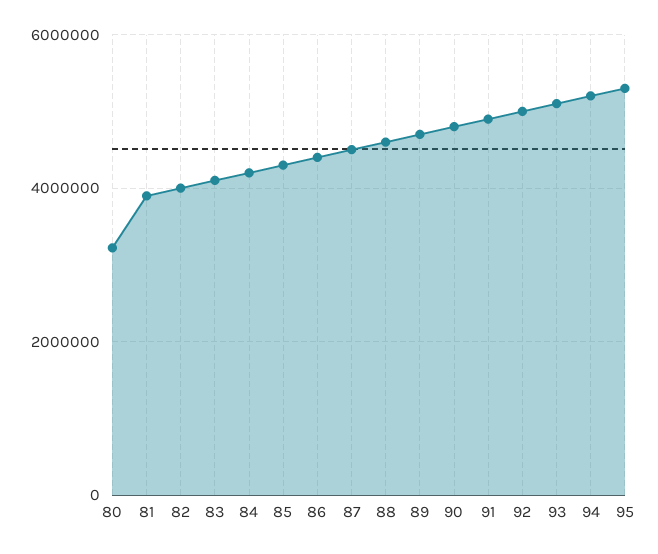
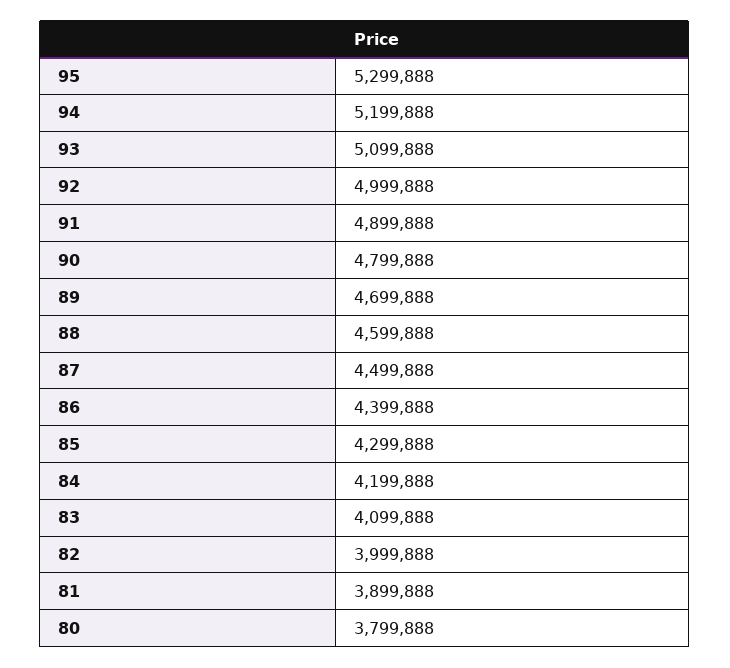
80: 3200000 -> 3799888

